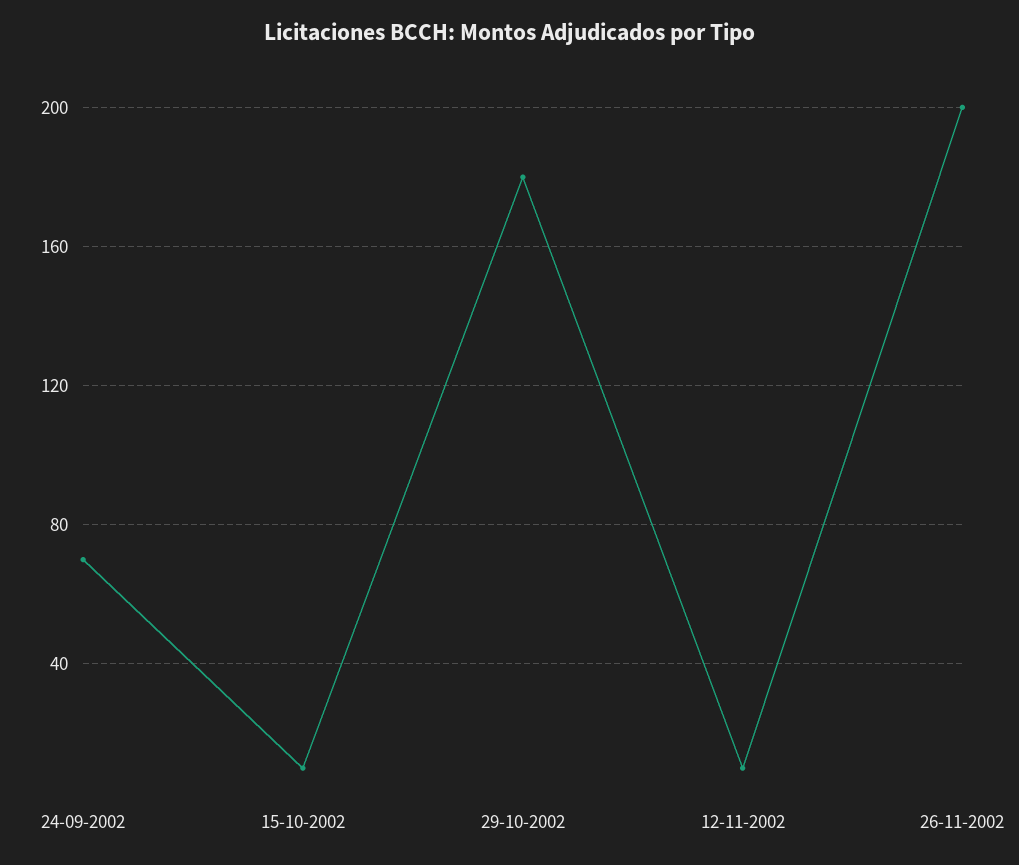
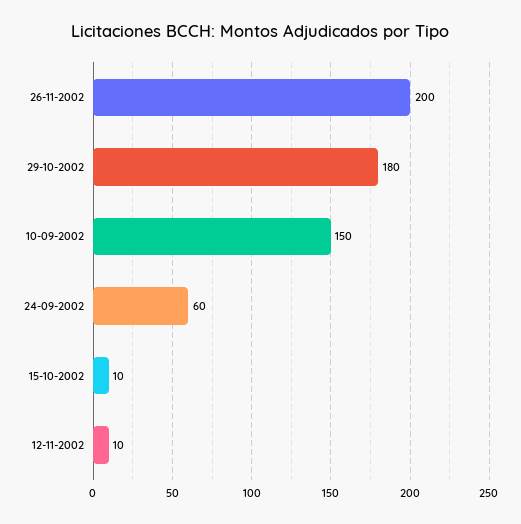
24-09-2002: 70 -> 60
10-09-2002: none -> 150

